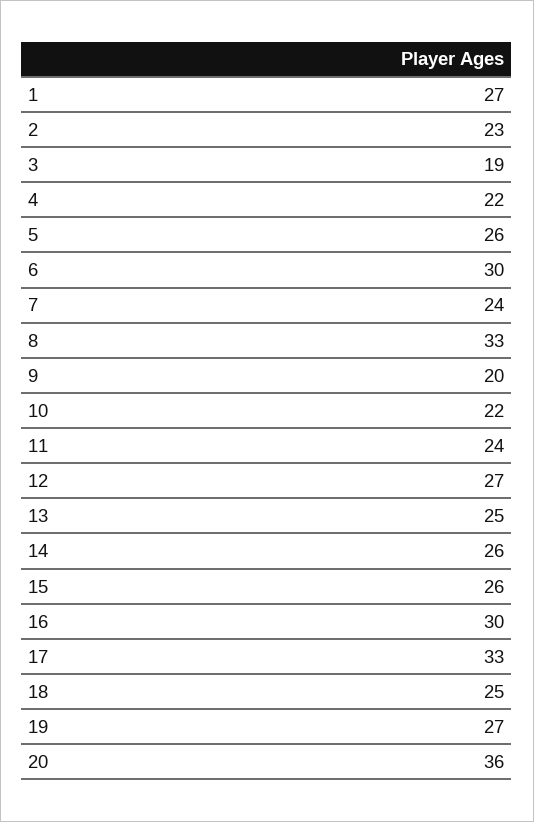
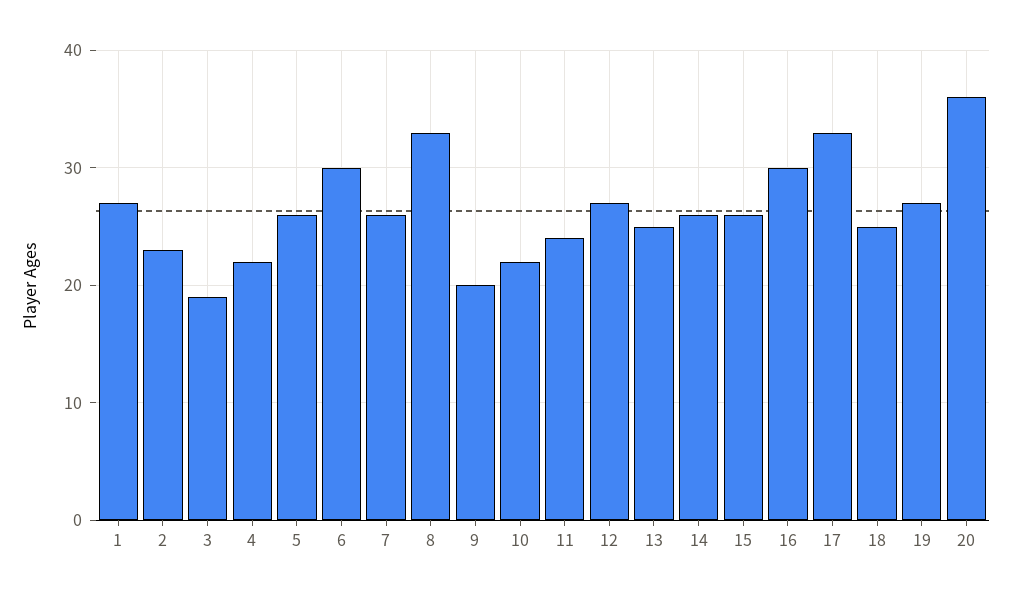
7: 24 -> 26

